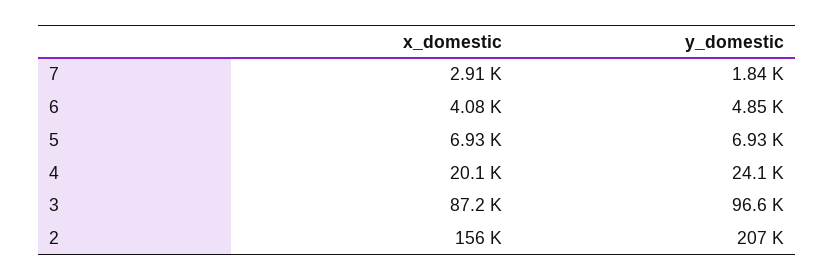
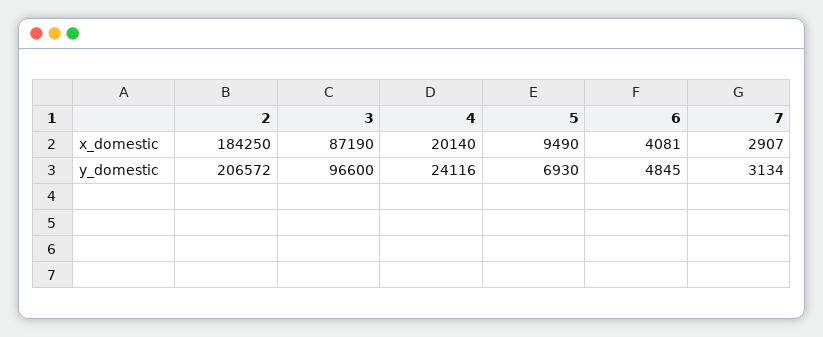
y_domestic, 7: 1840 -> 3134
x_domestic, 5: 6930 -> 9490
x_domestic, 2: 156000 -> 184250

